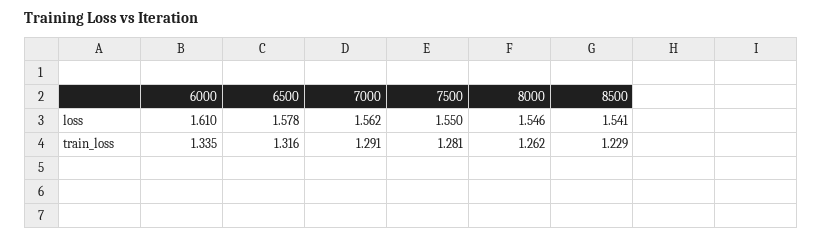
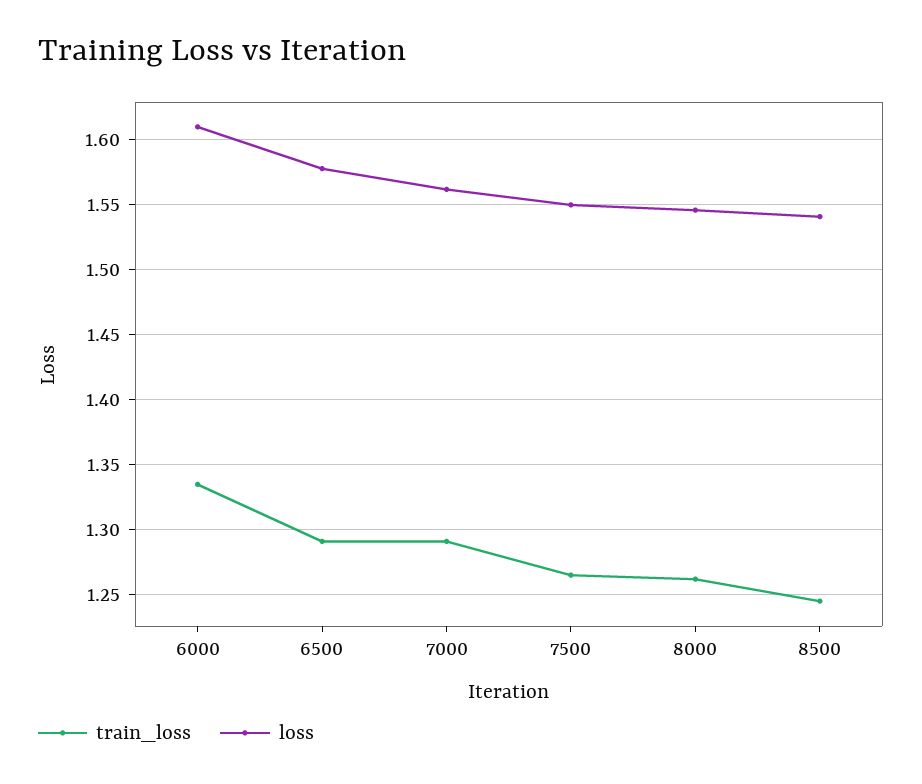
train_loss, 6500: 1.316 -> 1.29
train_loss, 7500: 1.281 -> 1.265
train_loss, 8500: 1.229 -> 1.245

